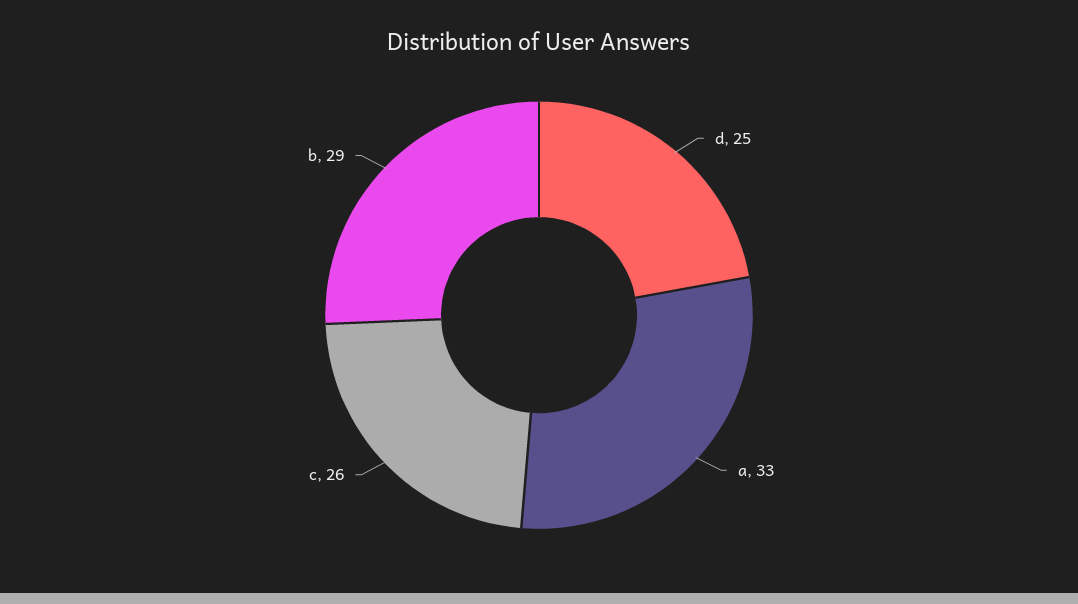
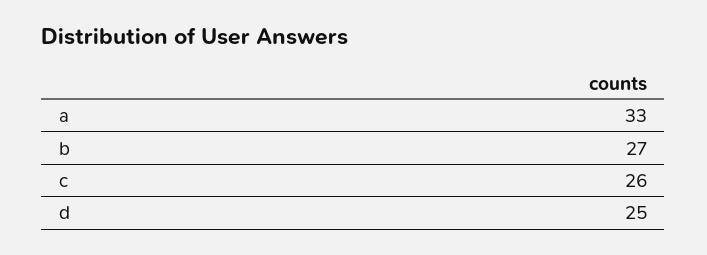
b: 29 -> 27

